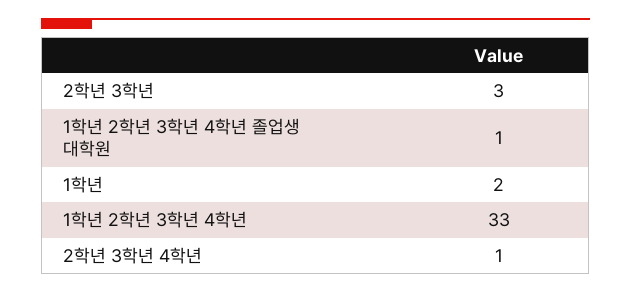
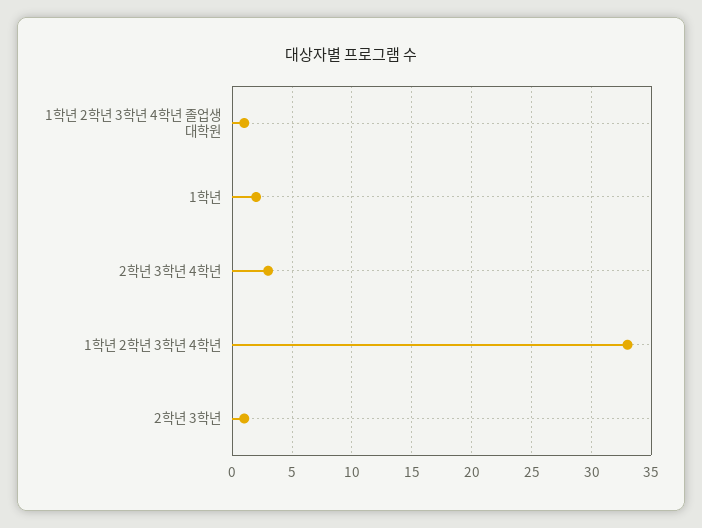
2학년 3학년: 3 -> 1
2학년 3학년 4학년: 1 -> 3

